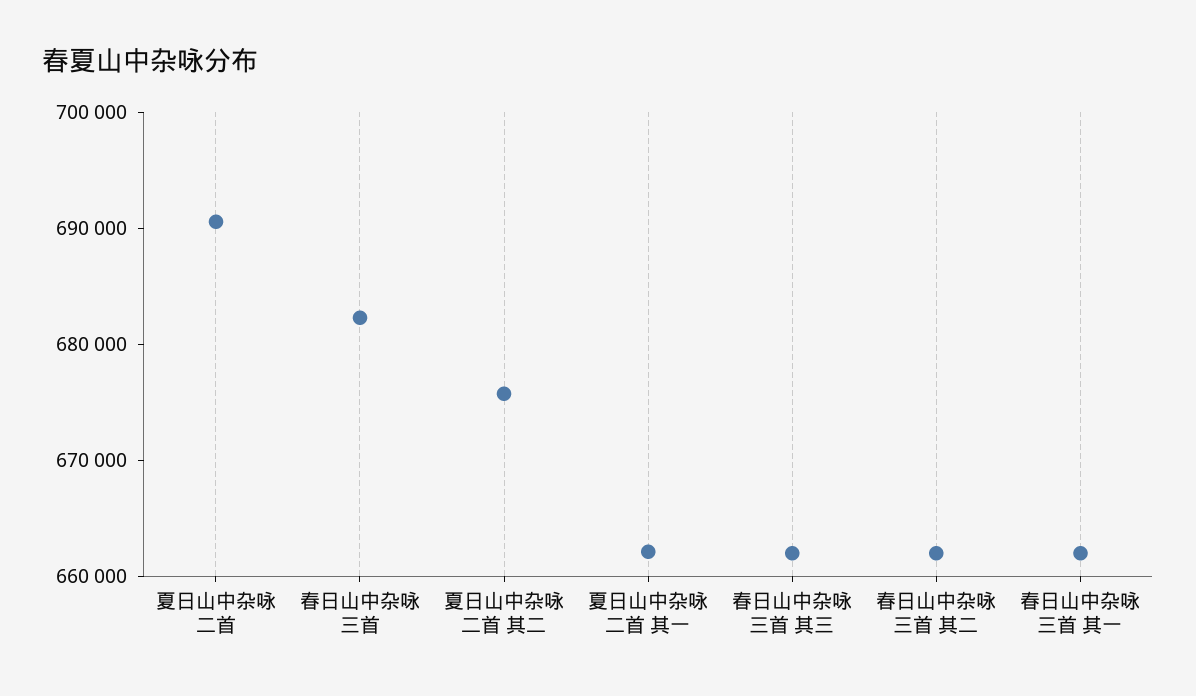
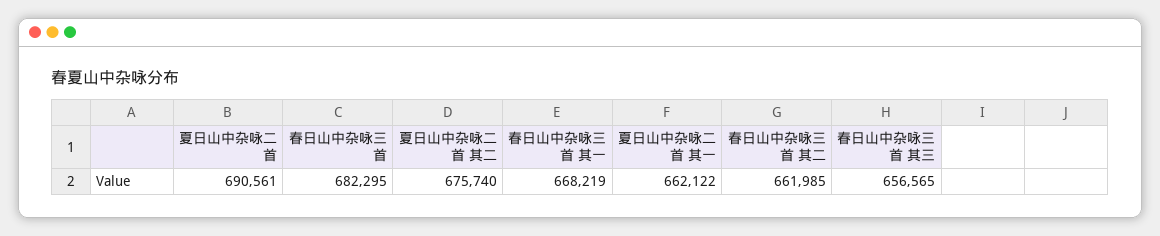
春日山中杂咏三首 其三: 662000 -> 656565
春日山中杂咏三首 其一: 662000 -> 668219

